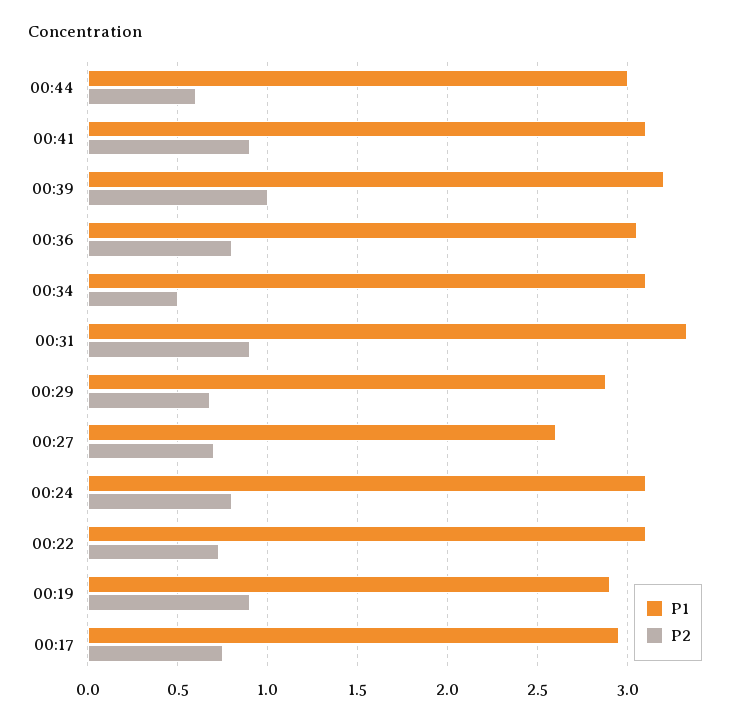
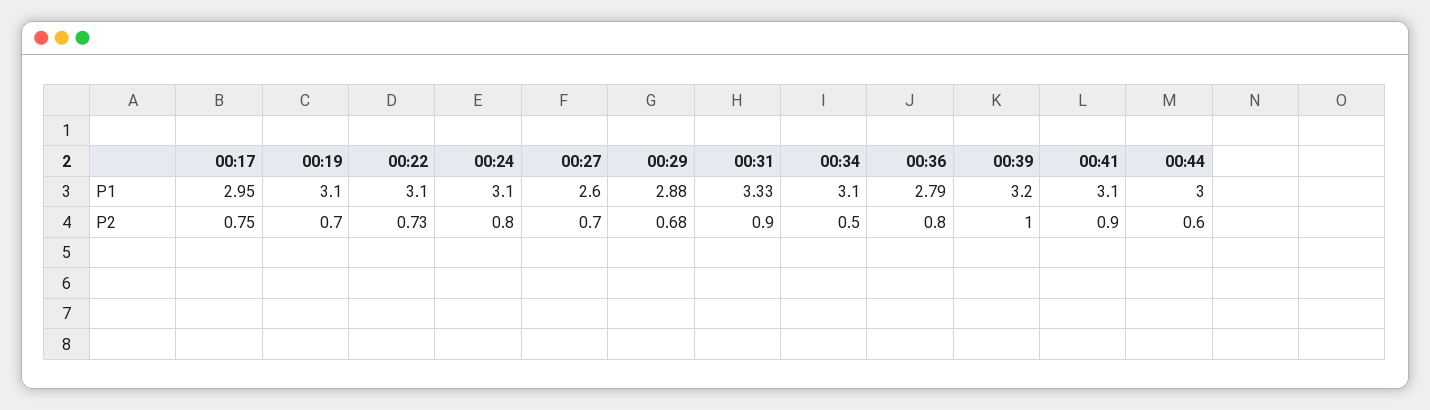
P1, 00:36: 3.05 -> 2.79
P1, 00:19: 2.9 -> 3.1
P2, 00:19: 0.9 -> 0.7

